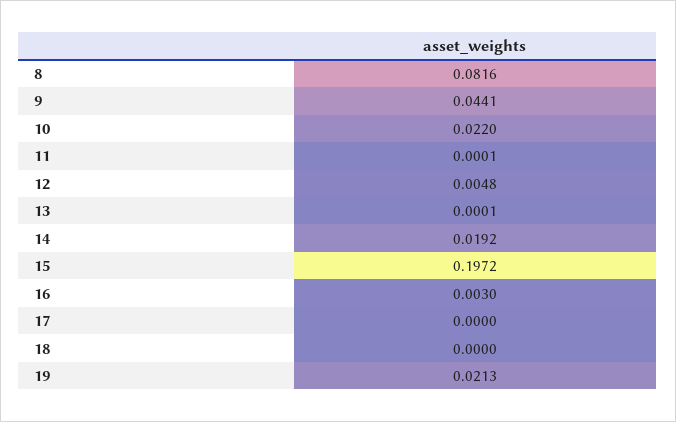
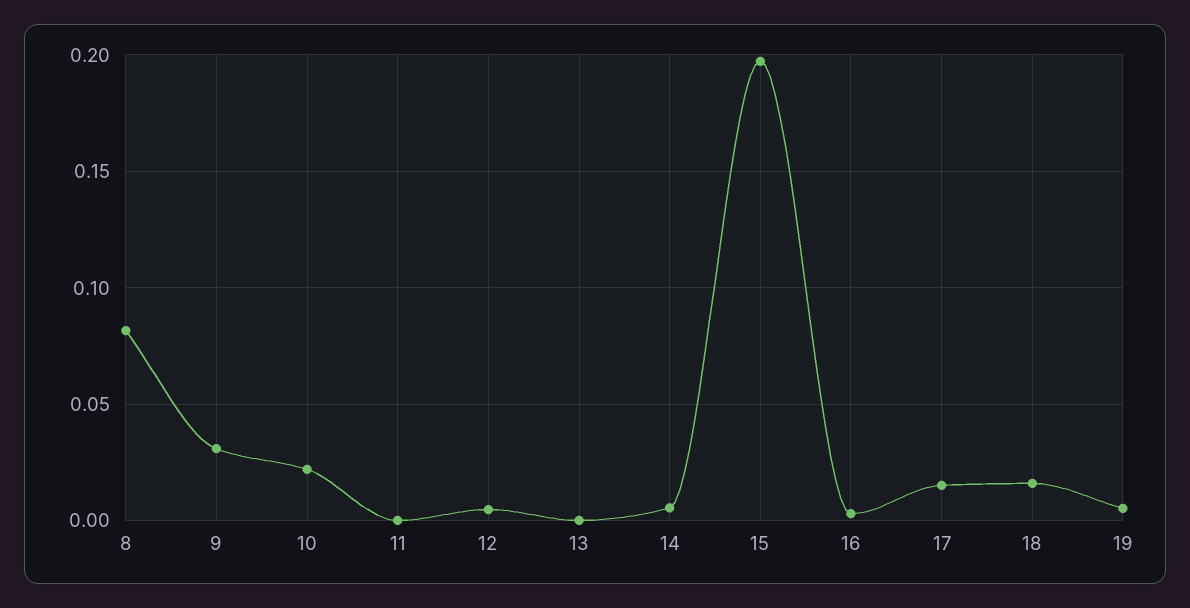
9: 0.0441 -> 0.03
14: 0.0192 -> 0.005
17: 0 -> 0.015
18: 0 -> 0.015
19: 0.0213 -> 0.005

